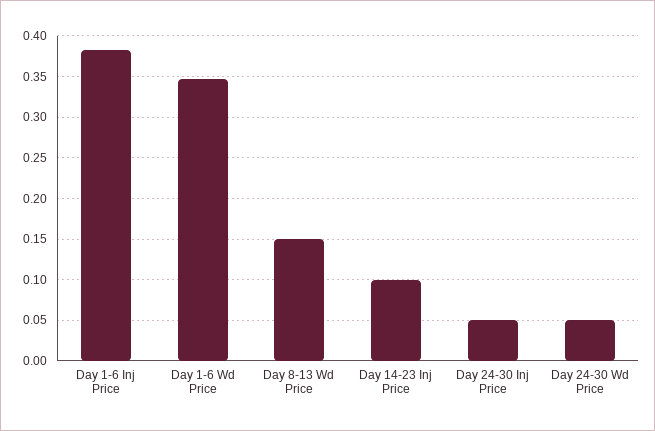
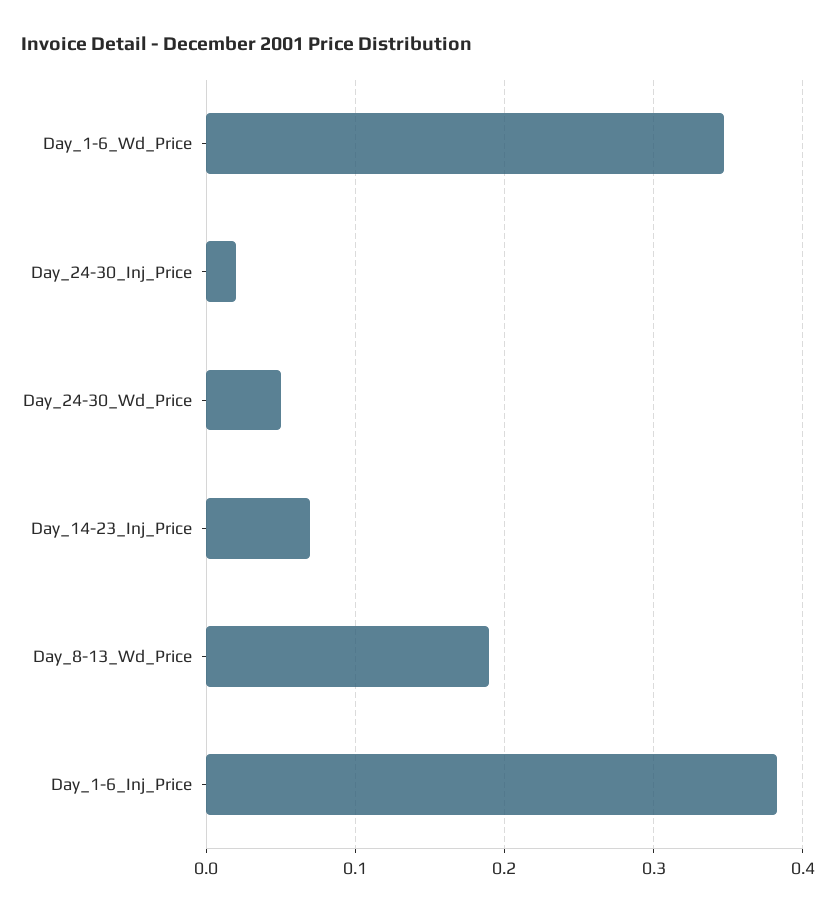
Day 8-13 Wd Price: 0.15 -> 0.19
Day 14-23 Inj Price: 0.1 -> 0.07
Day 24-30 Inj Price: 0.05 -> 0.02

